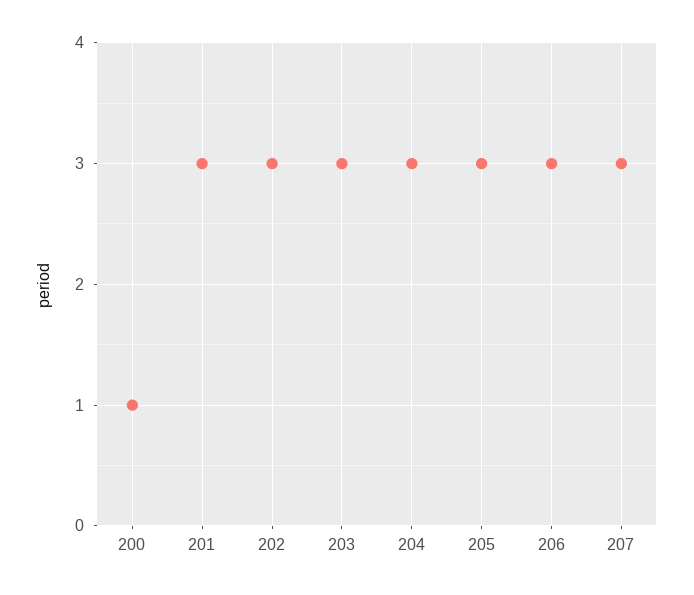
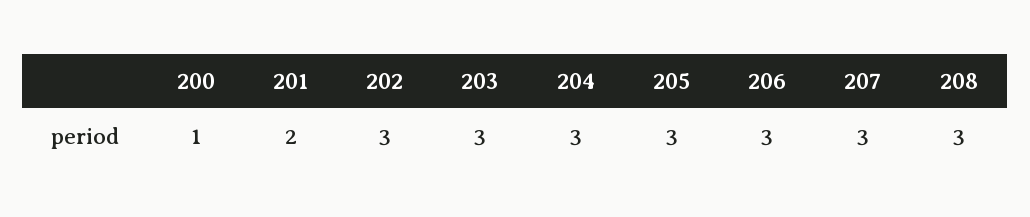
201: 3 -> 2
208: none -> 3

